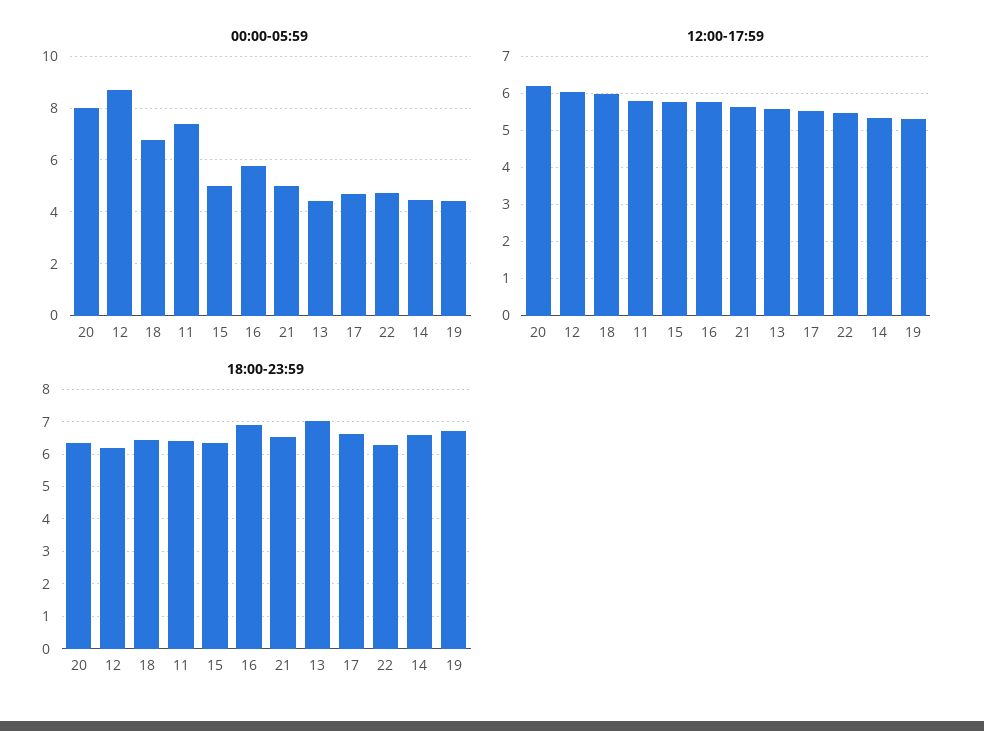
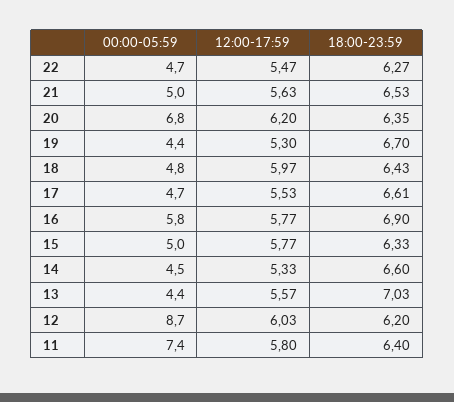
00:00-05:59, 20: 8 -> 6.8
00:00-05:59, 18: 6.75 -> 4.8

